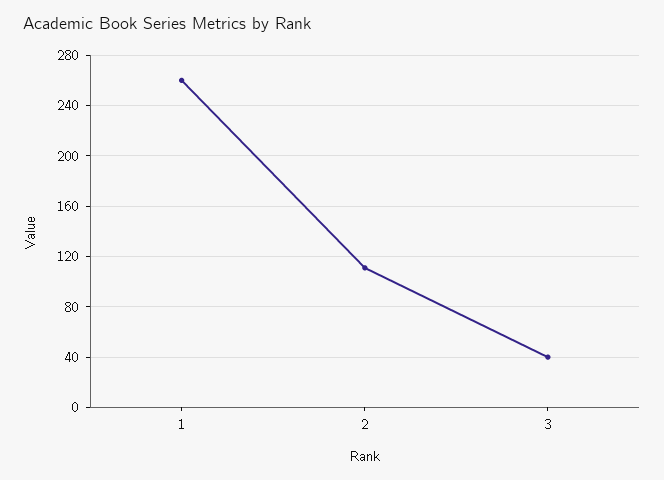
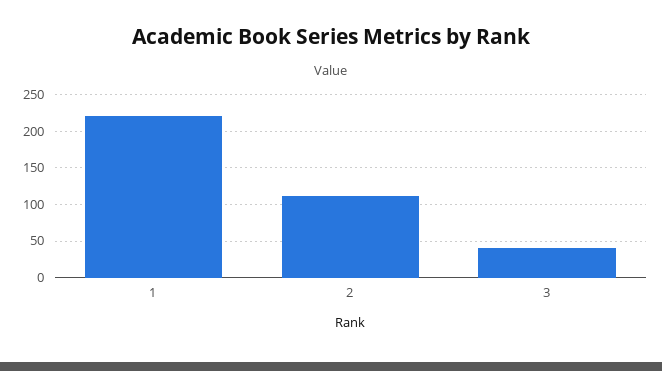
1: 260 -> 220

